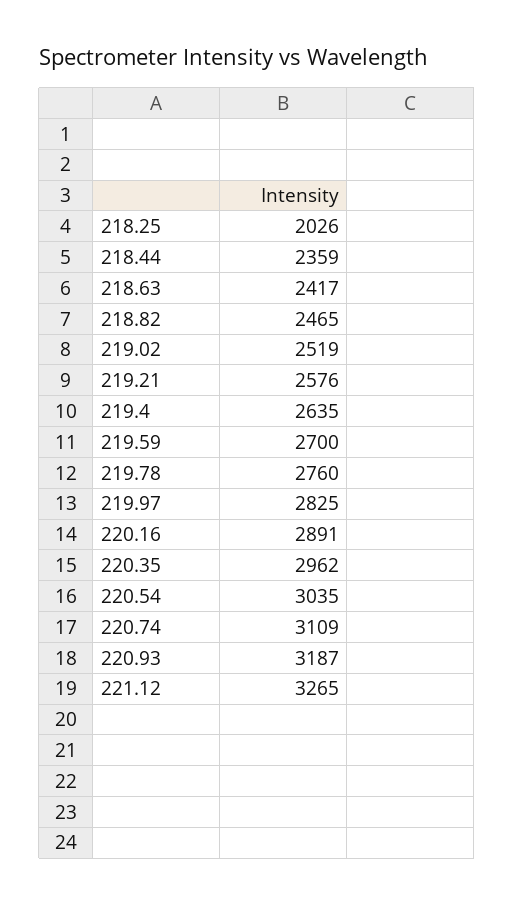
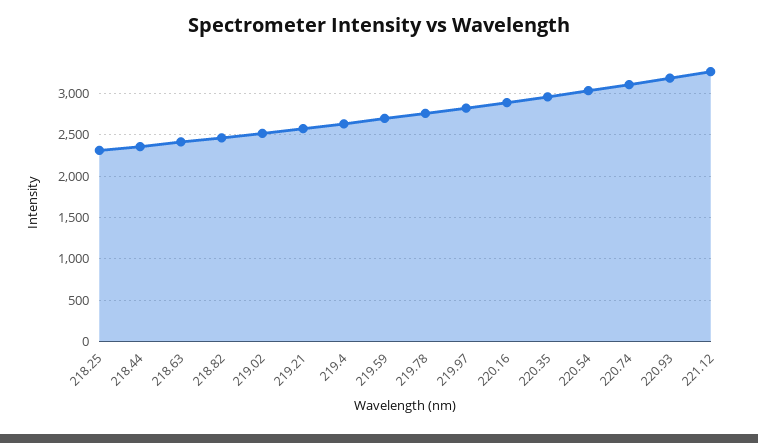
218.25: 2026 -> 2300

